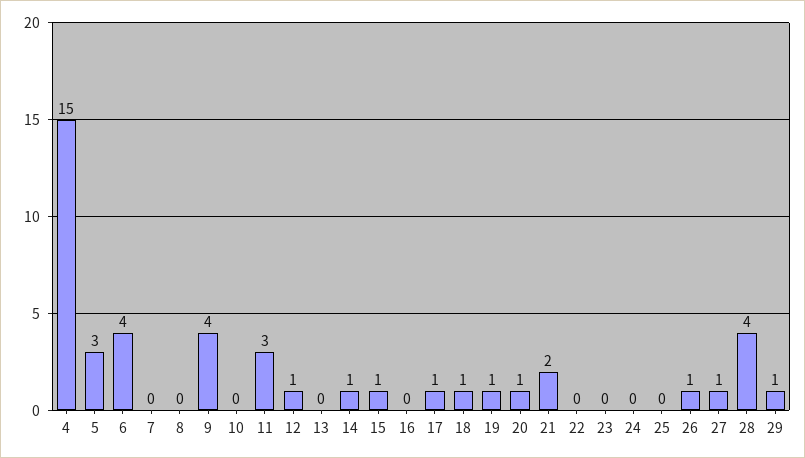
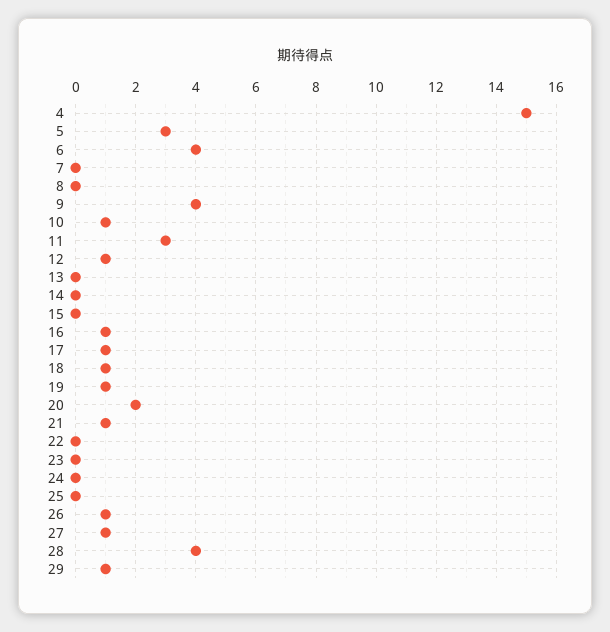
10: 0 -> 1
14: 1 -> 0
15: 1 -> 0
16: 0 -> 1
20: 1 -> 2
21: 2 -> 1

